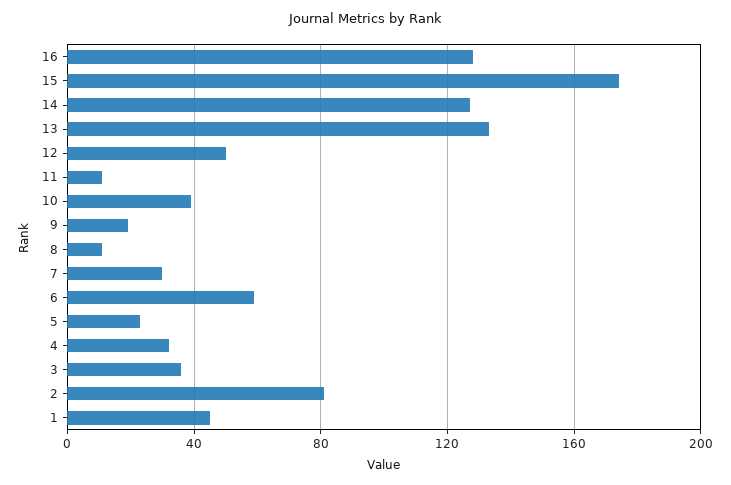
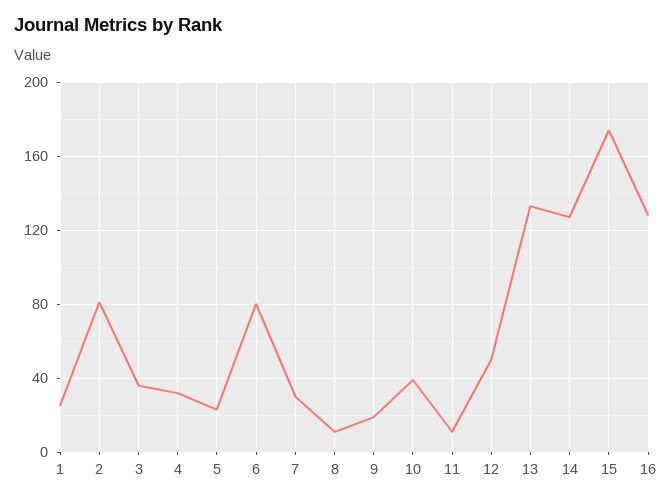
6: 60 -> 80
1: 45 -> 25

